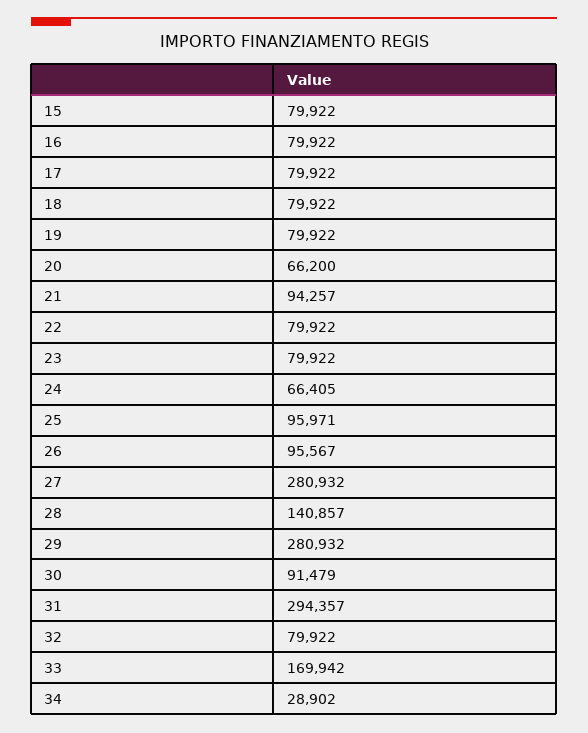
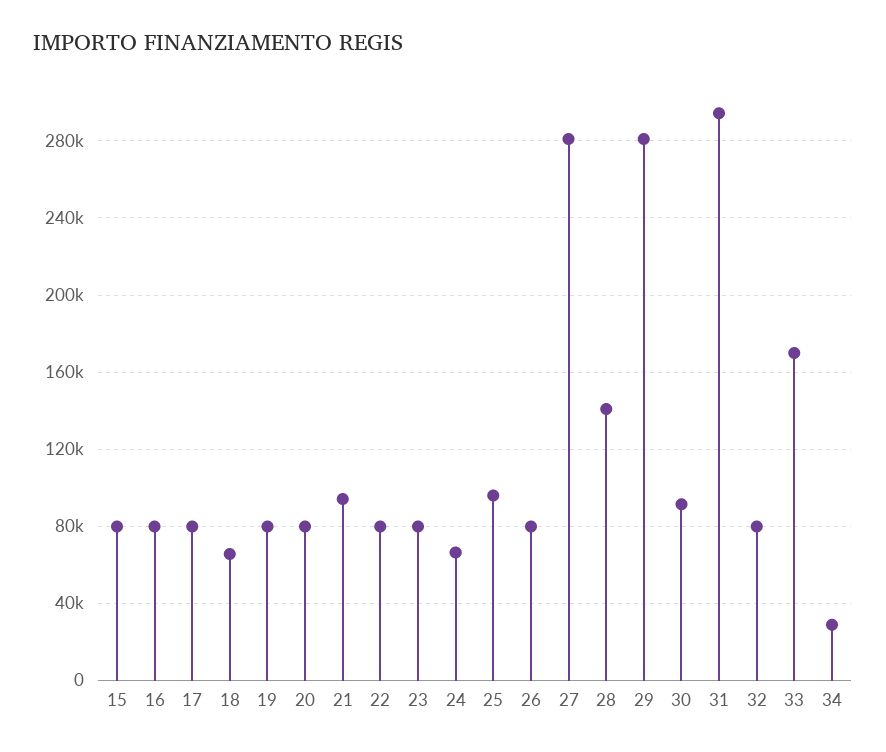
18: 79922 -> 65000
20: 66200 -> 80000
26: 95567 -> 80000

